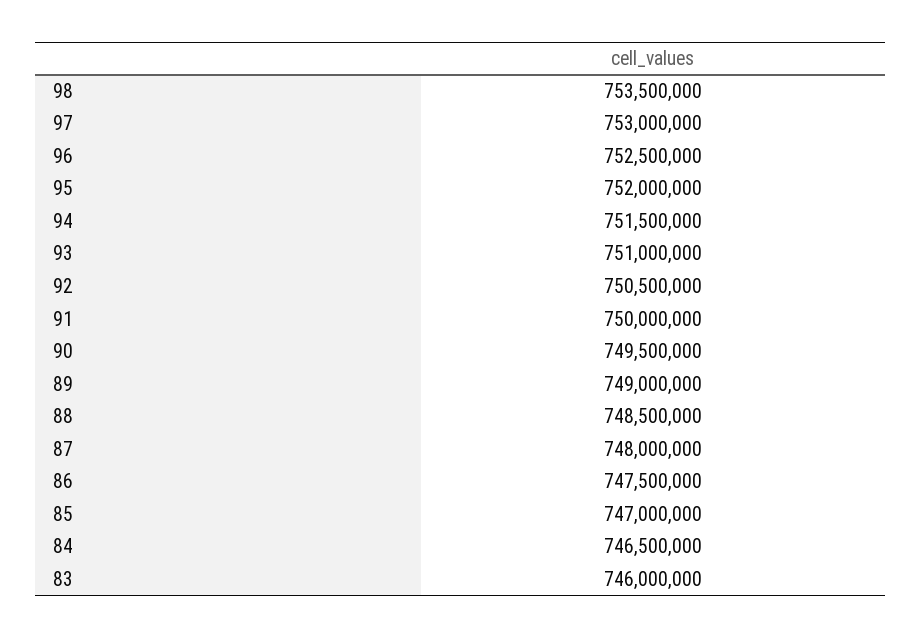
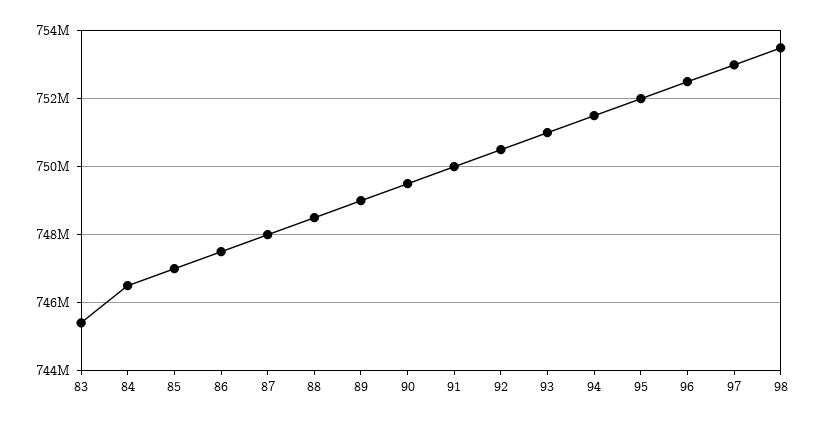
83: 746000000 -> 745400000

